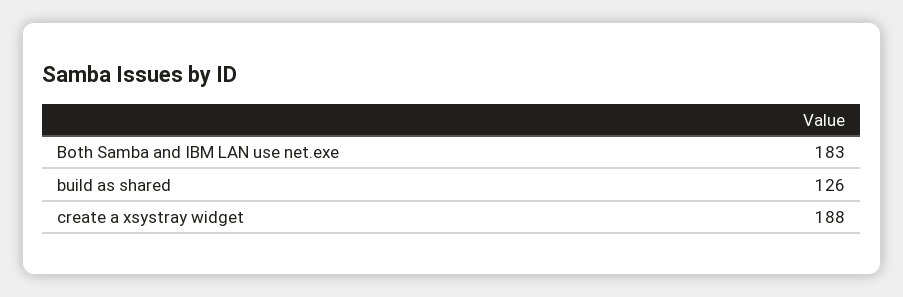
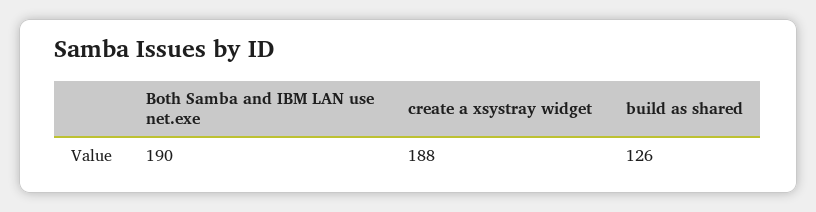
Both Samba and IBM LAN use net.exe: 183 -> 190

